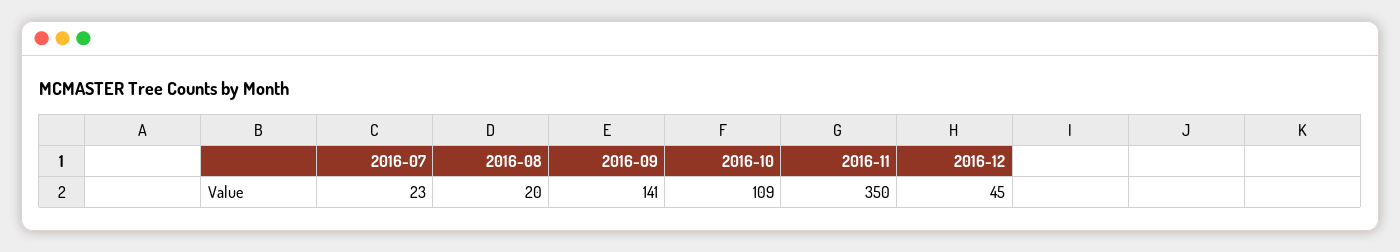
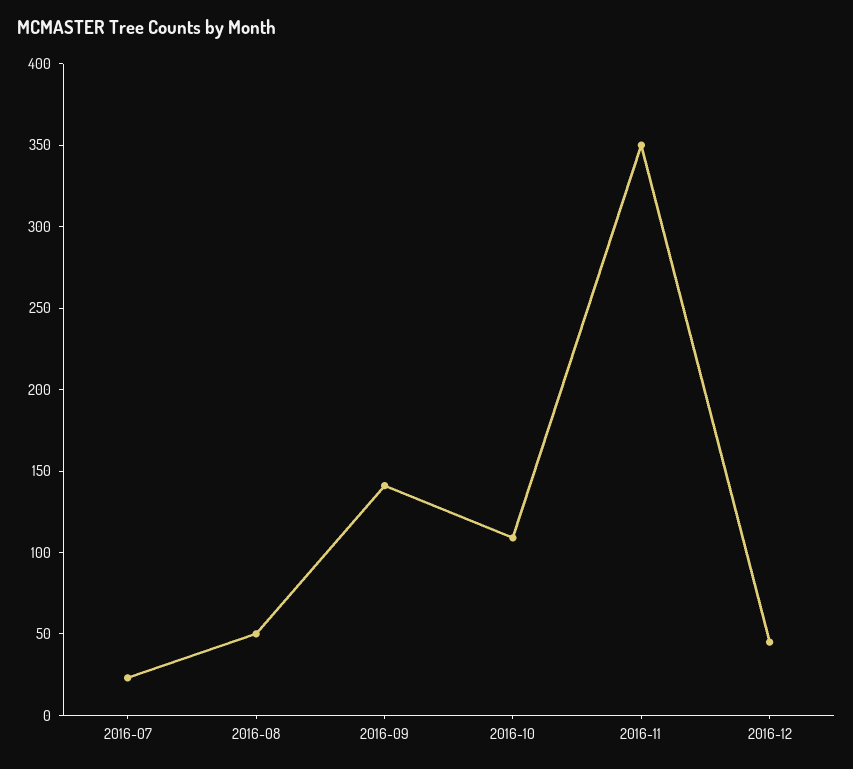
2016-08: 20 -> 50

